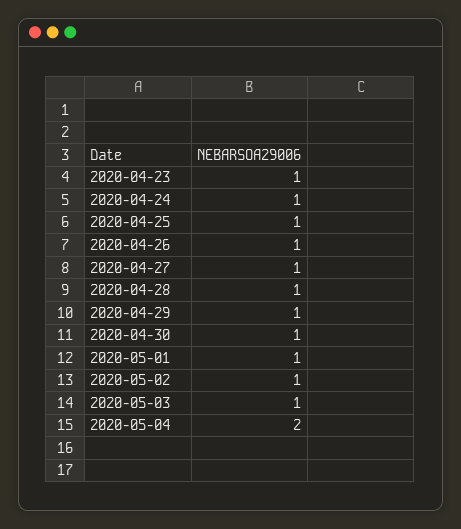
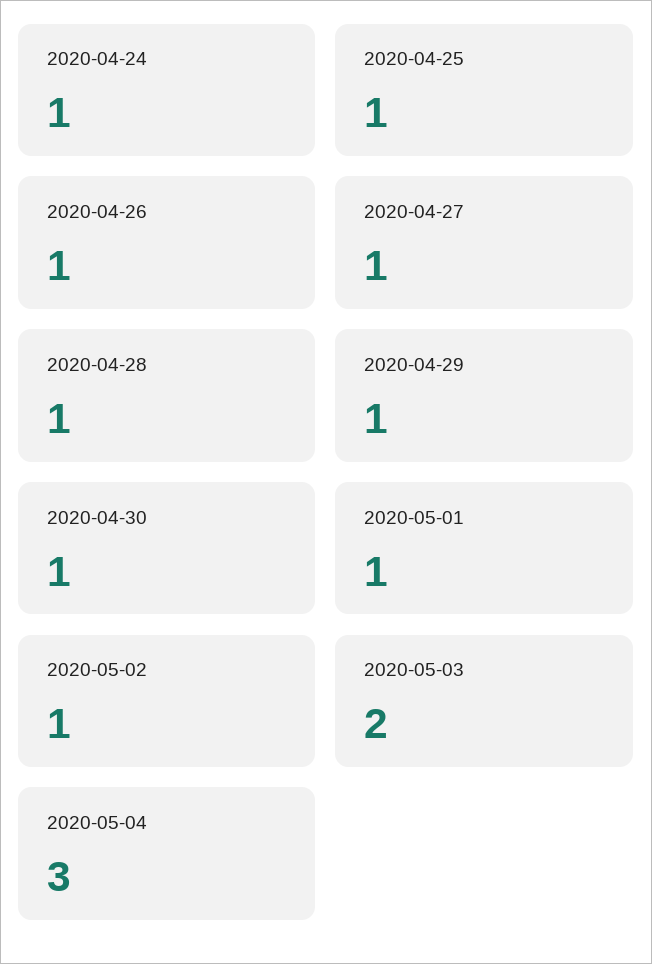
2020-04-23: 1 -> none
2020-05-03: 1 -> 2
2020-05-04: 2 -> 3

